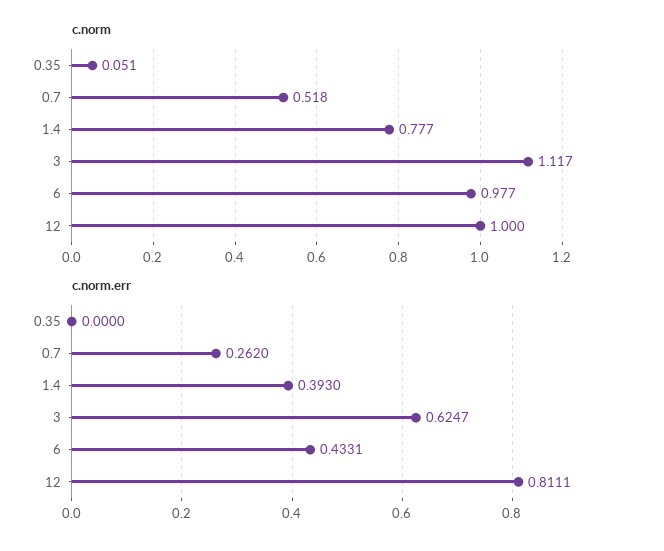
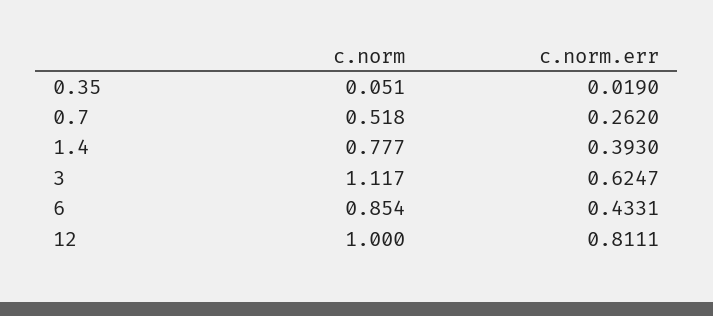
c.norm, 6: 0.977 -> 0.854
c.norm.err, 0.35: 0 -> 0.019

